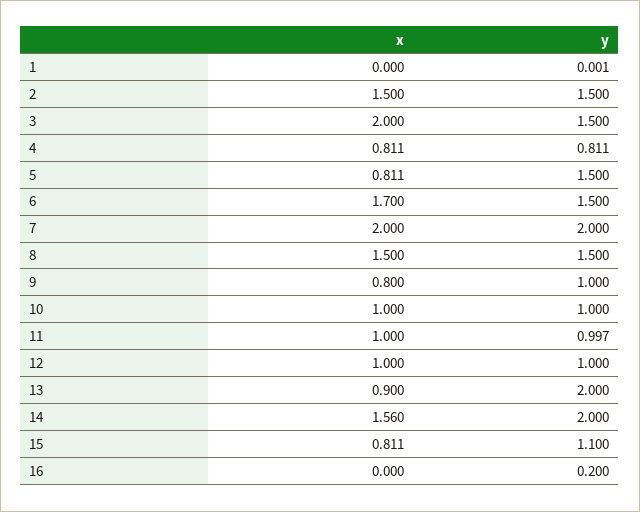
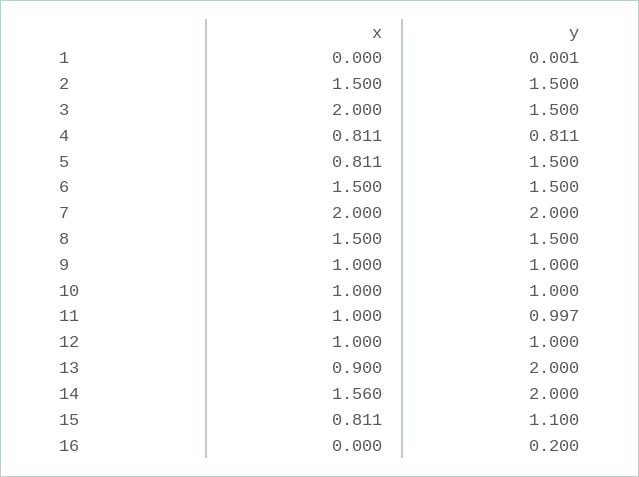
x, 6: 1.7 -> 1.5
x, 9: 0.8 -> 1

